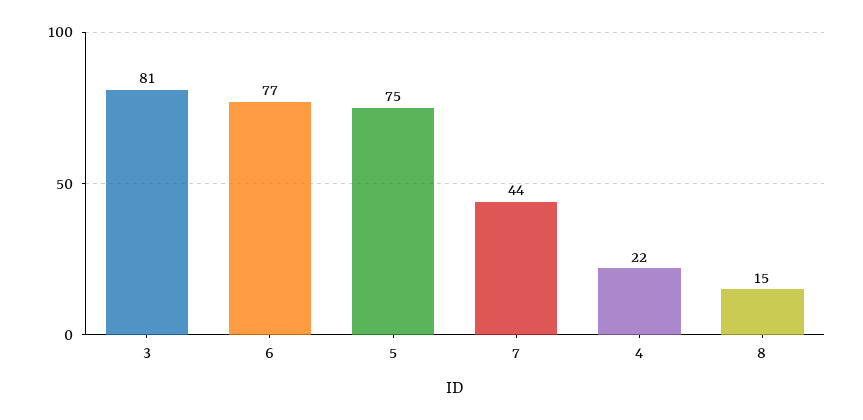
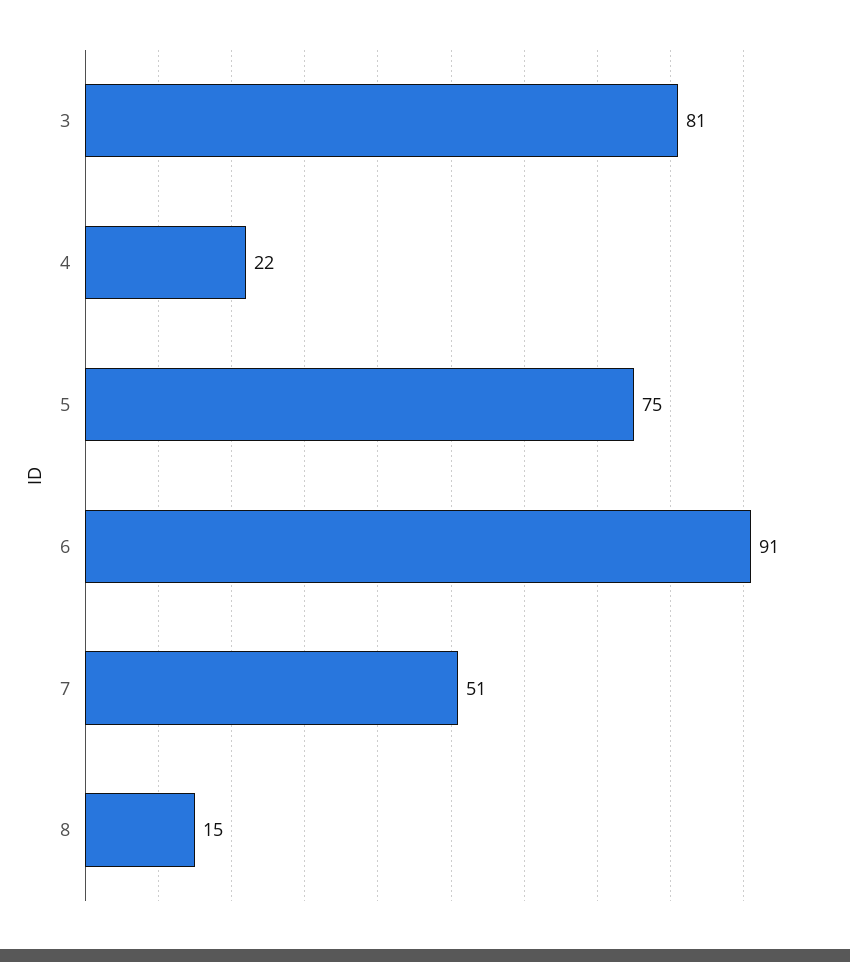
6: 77 -> 91
7: 44 -> 51

